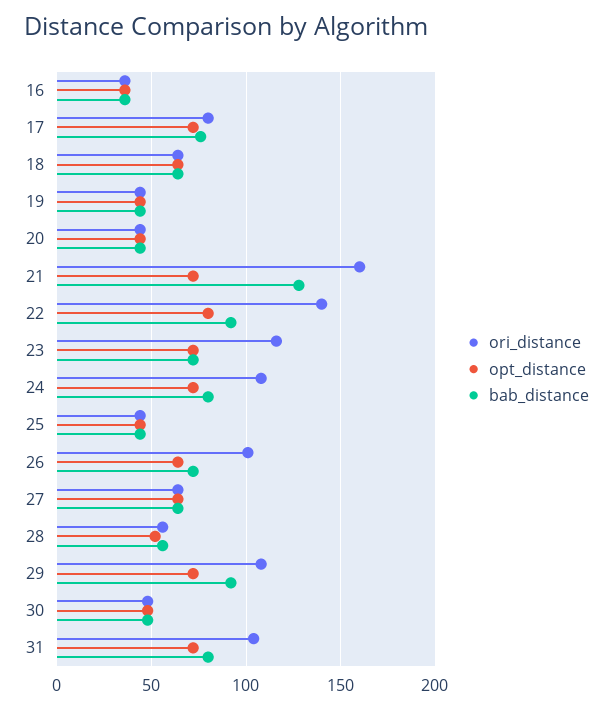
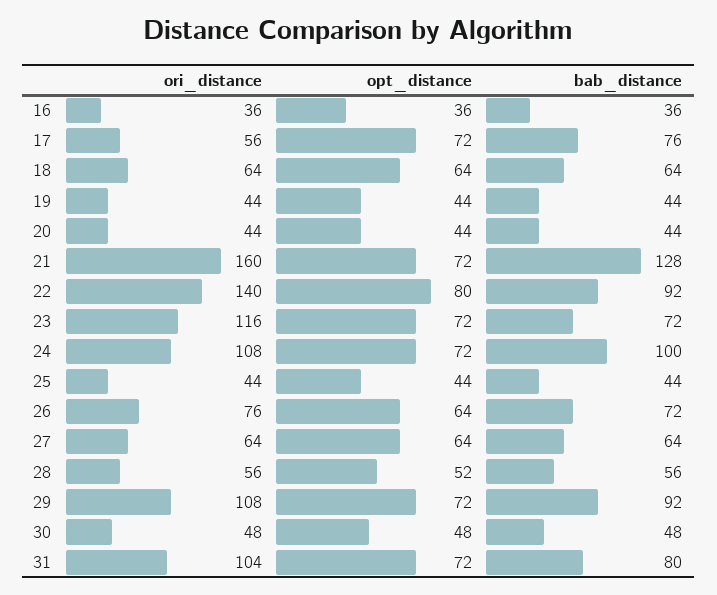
ori_distance, 17: 80 -> 56
bab_distance, 24: 80 -> 100
ori_distance, 26: 100 -> 76

